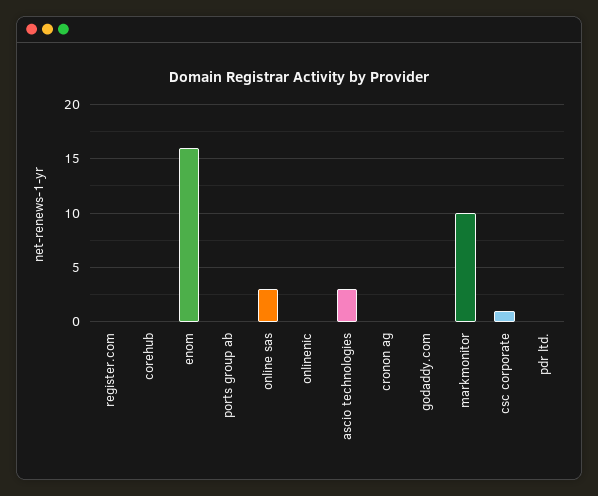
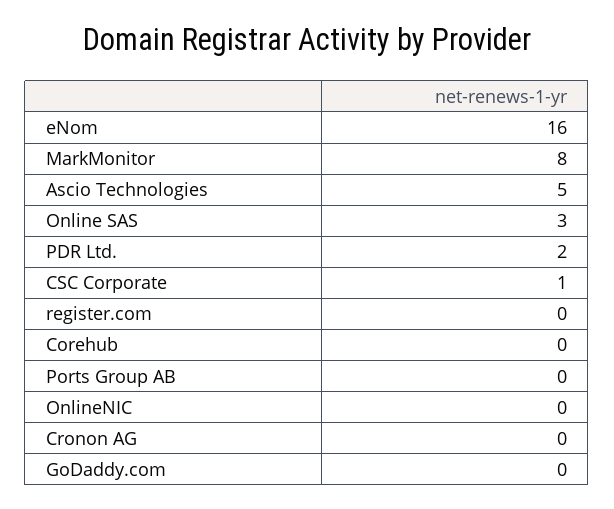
ascio technologies: 3 -> 5
markmonitor: 10 -> 8
pdr ltd.: 0 -> 2

